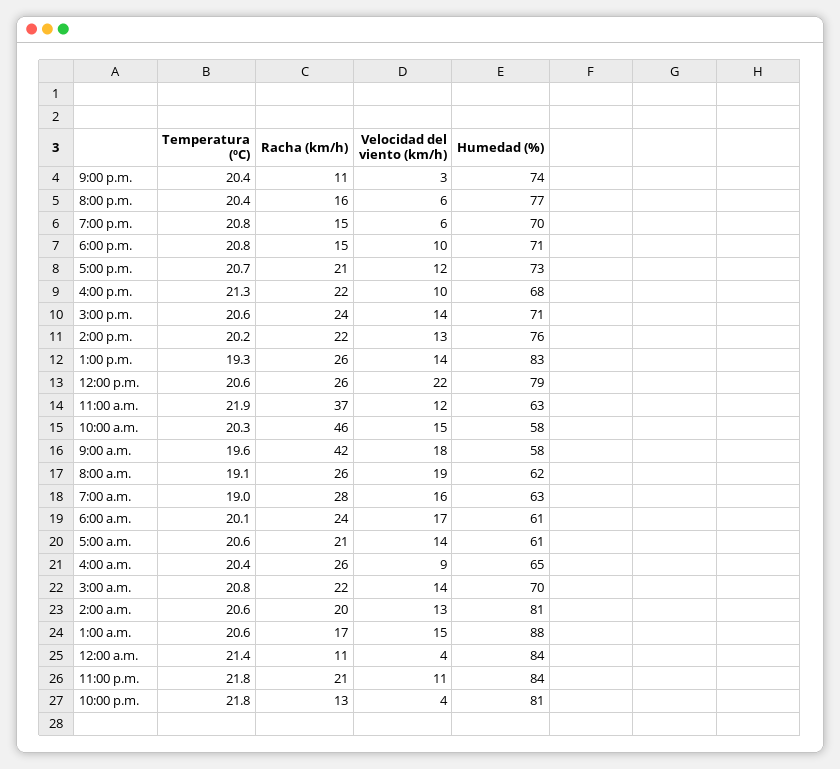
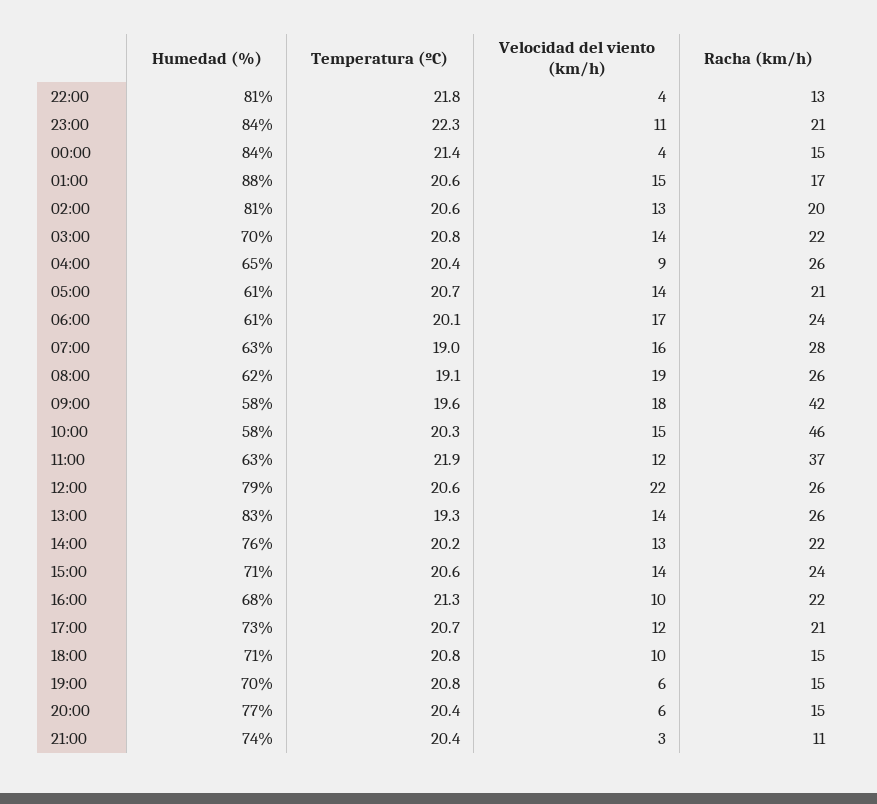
Racha (km/h), 8:00 p.m.: 16 -> 15
Temperatura (ºC), 5:00 a.m.: 20.6 -> 20.7
Racha (km/h), 12:00 a.m.: 11 -> 15
Temperatura (ºC), 11:00 p.m.: 21.8 -> 22.3

